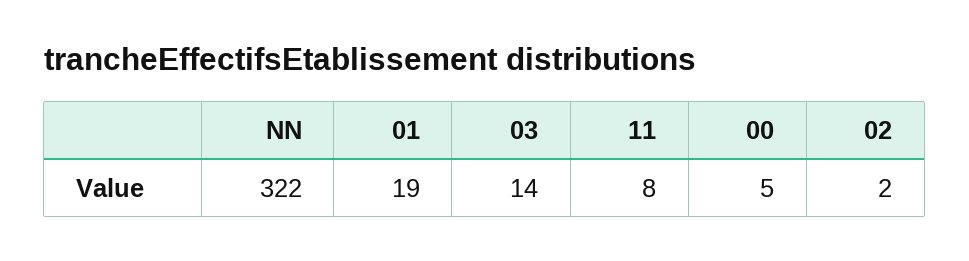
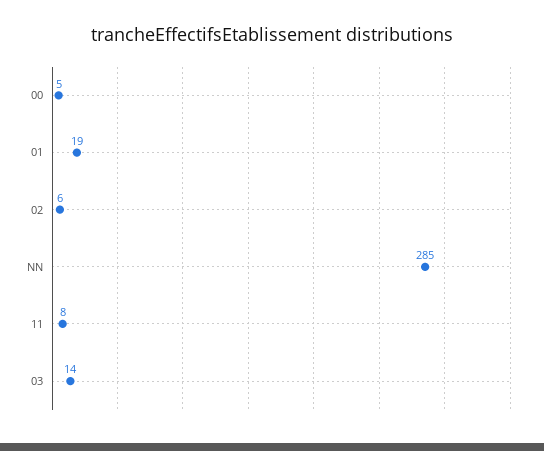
NN: 322 -> 285
02: 2 -> 6

